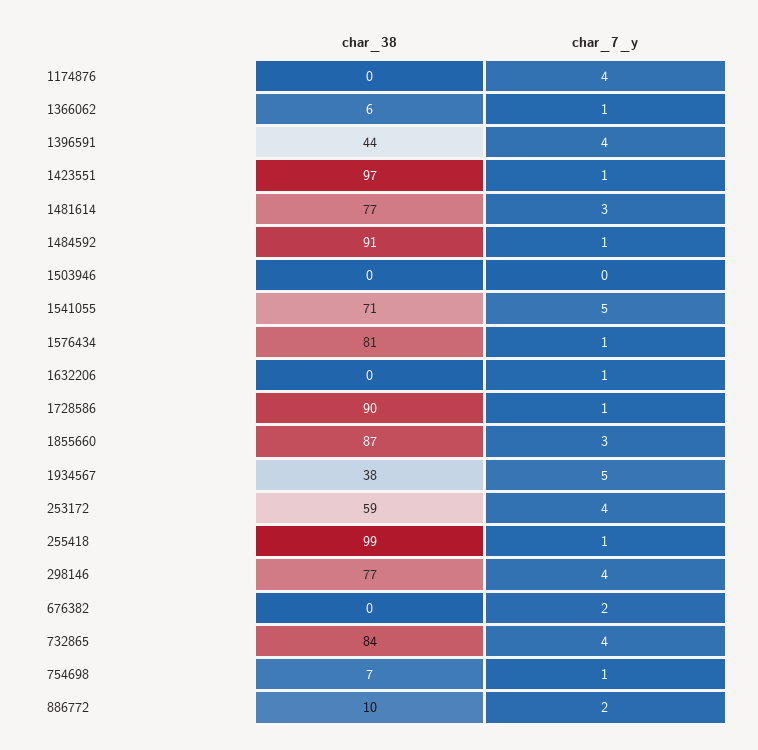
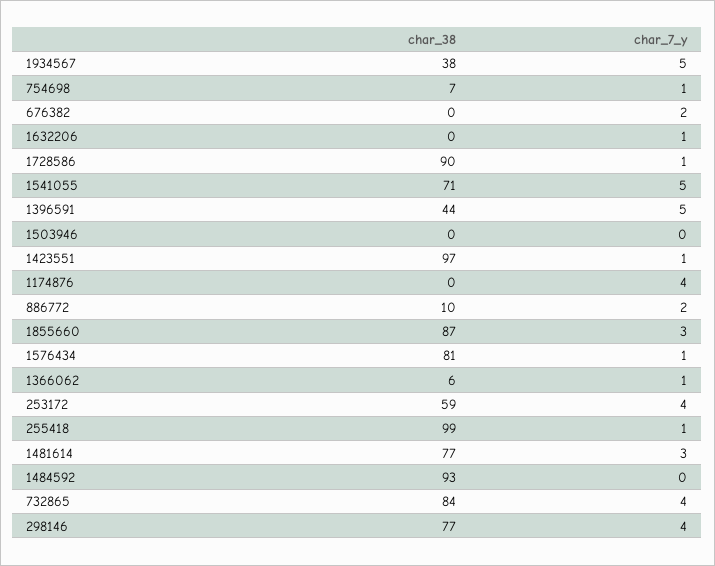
char_7_y, 1396591: 4 -> 5
char_38, 1484592: 91 -> 93
char_7_y, 1484592: 1 -> 0

